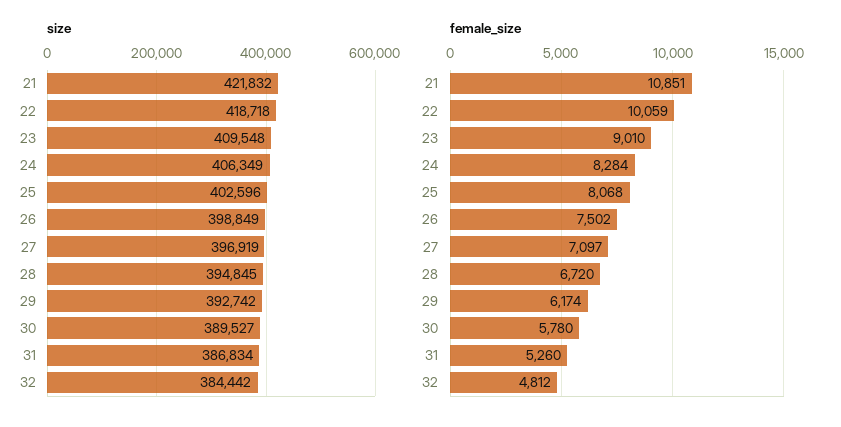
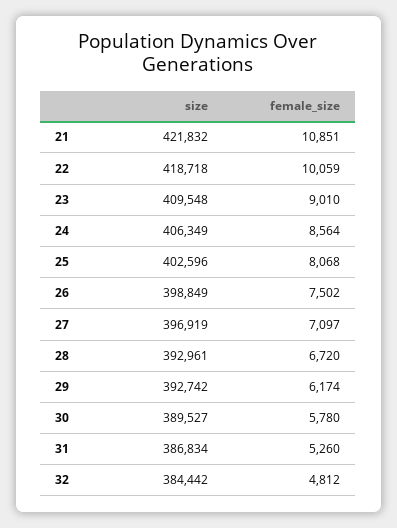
size, 28: 394845 -> 392961
female_size, 24: 8284 -> 8564

